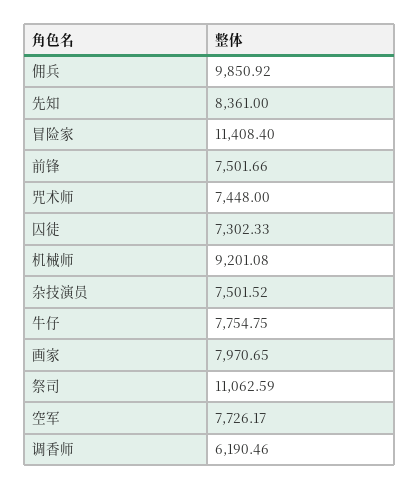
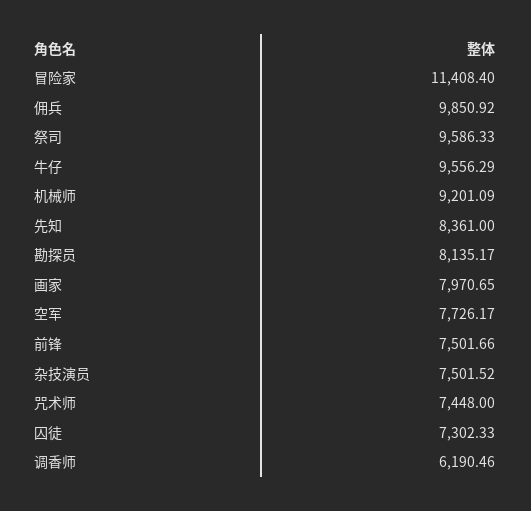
机械师: 9201.08 -> 9201.09
牛仔: 7754.75 -> 9556.29
祭司: 11062.59 -> 9586.33
勘探员: none -> 8135.17

